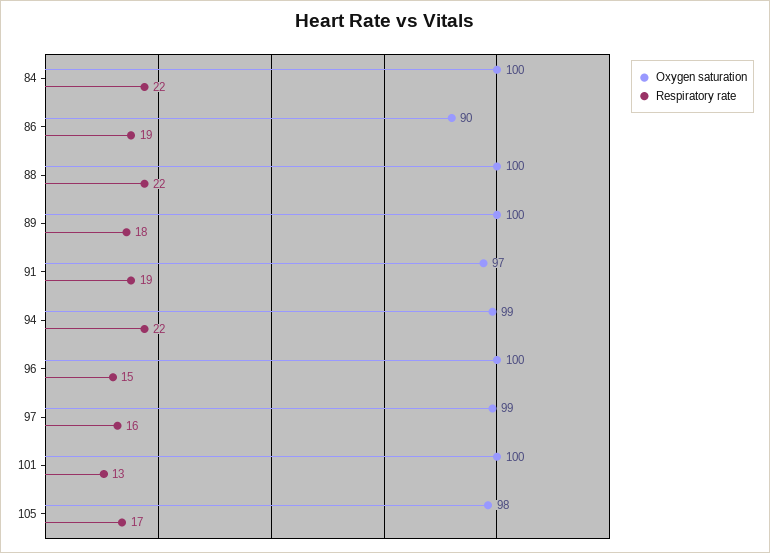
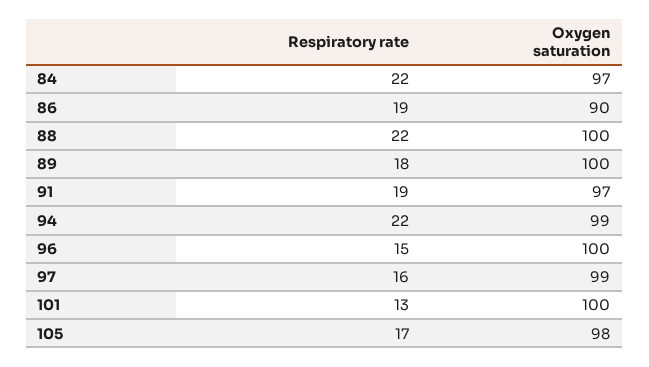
Oxygen saturation, 84: 100 -> 97

